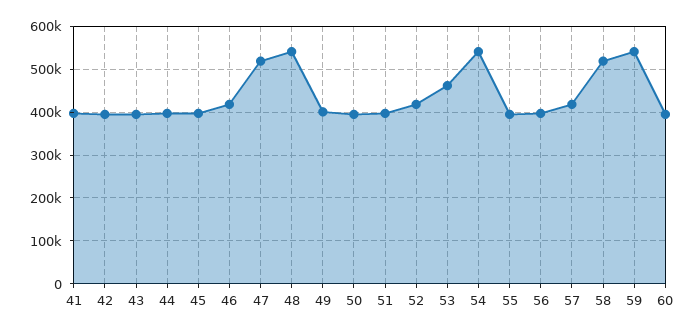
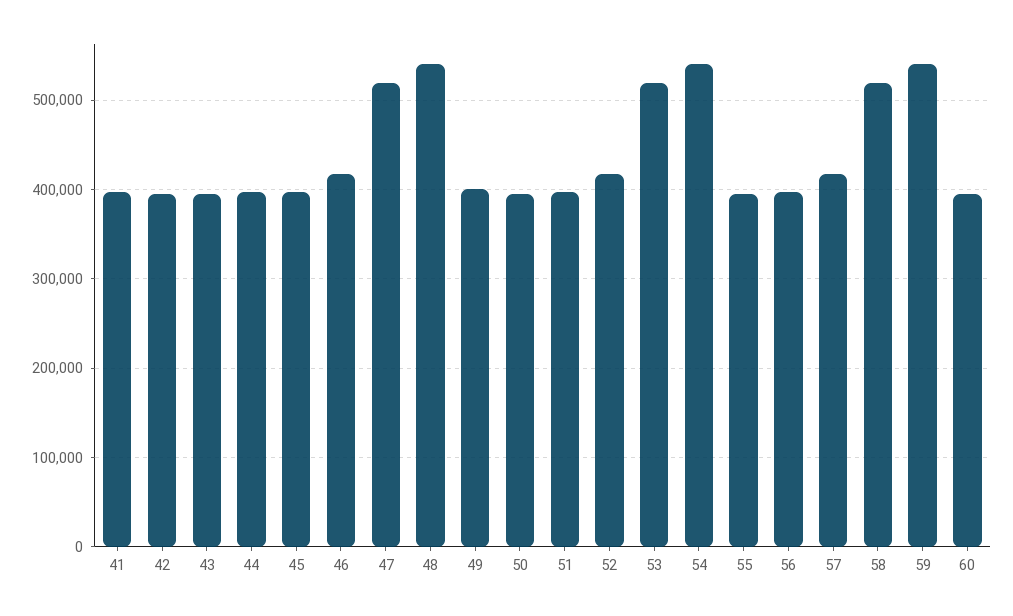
53: 460000 -> 520000

